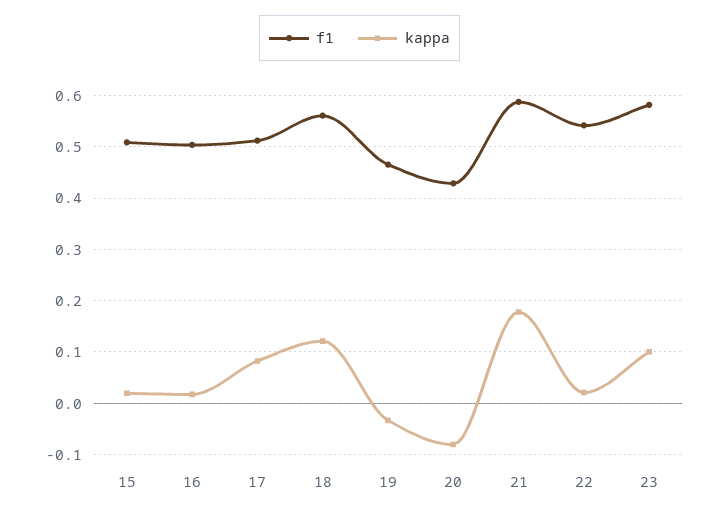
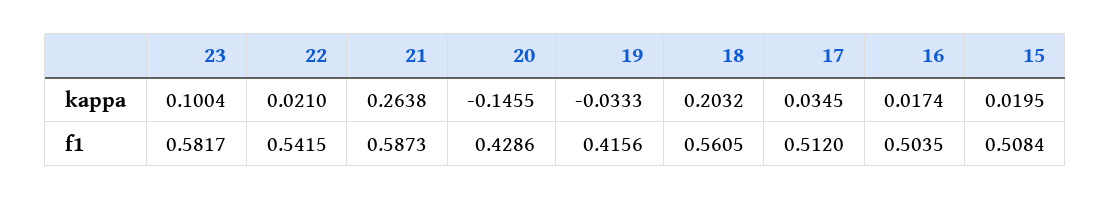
kappa, 17: 0.08 -> 0.0345
kappa, 18: 0.12 -> 0.2032
f1, 19: 0.46 -> 0.4156
kappa, 20: -0.08 -> -0.1455
kappa, 21: 0.18 -> 0.2638

